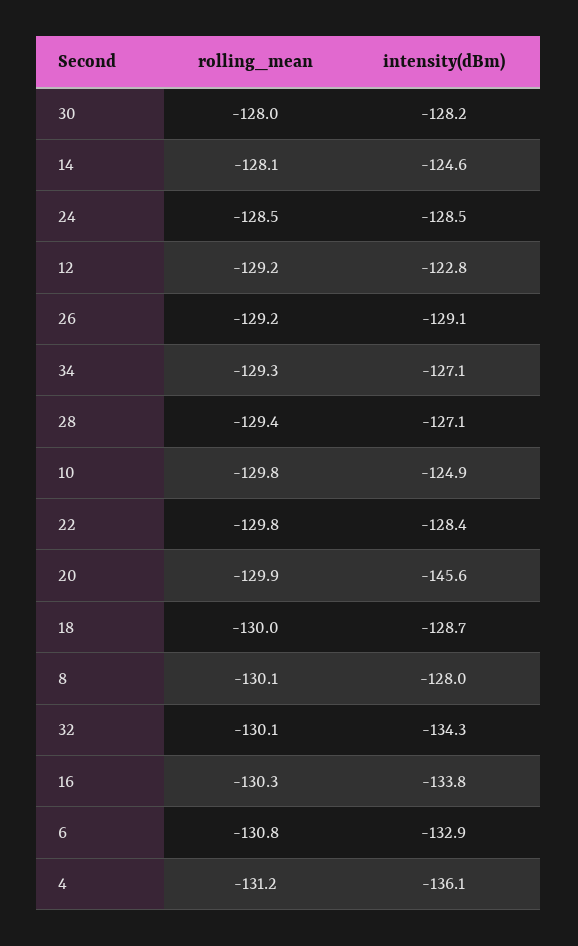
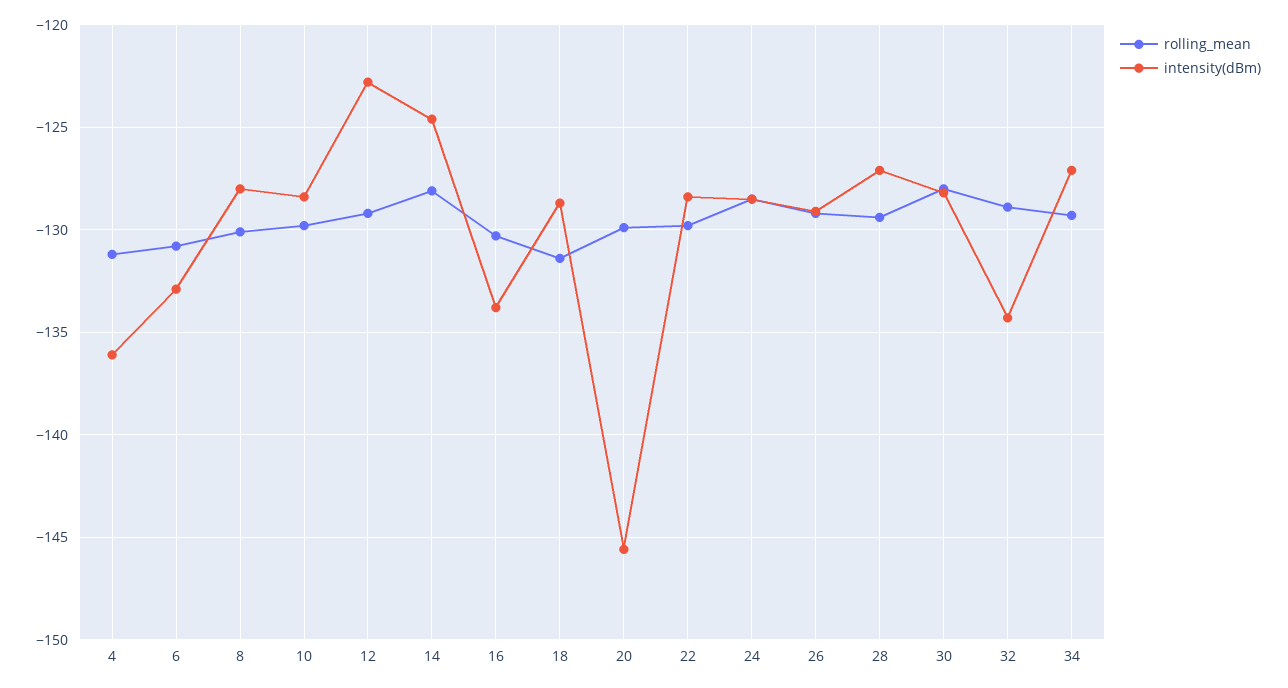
intensity(dBm), 10: -124.9 -> -128.5
rolling_mean, 18: -130 -> -131.5
rolling_mean, 32: -130.1 -> -129

